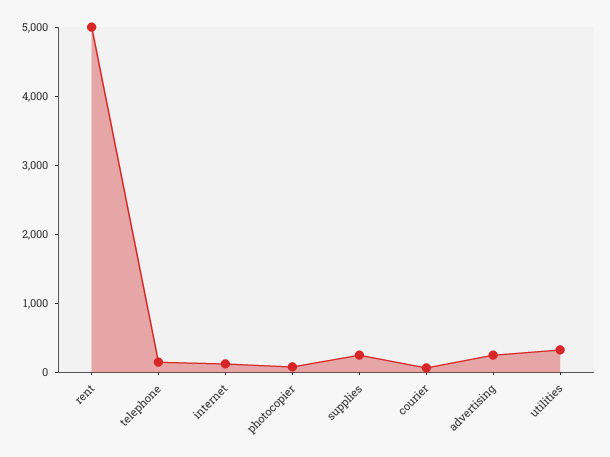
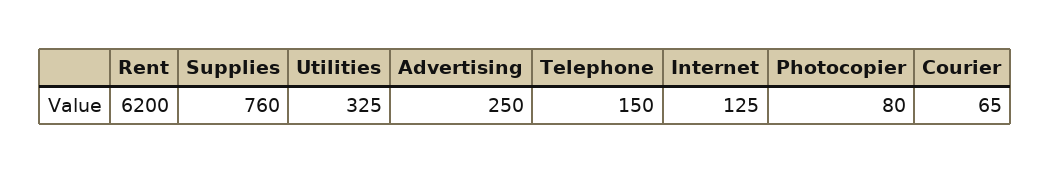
rent: 5000 -> 6200
supplies: 200 -> 760

